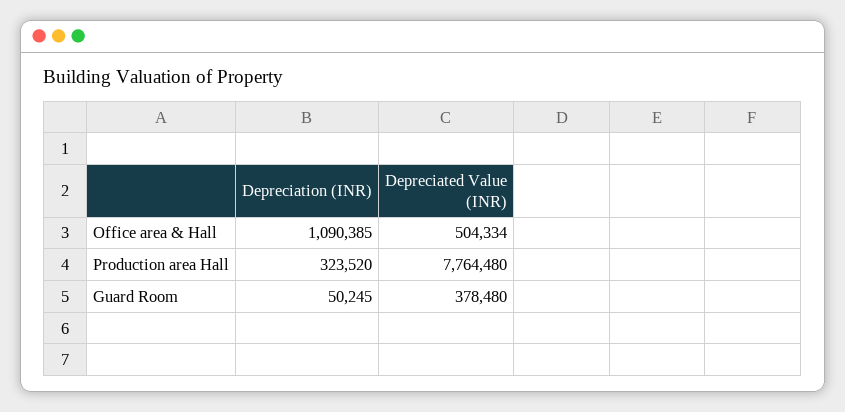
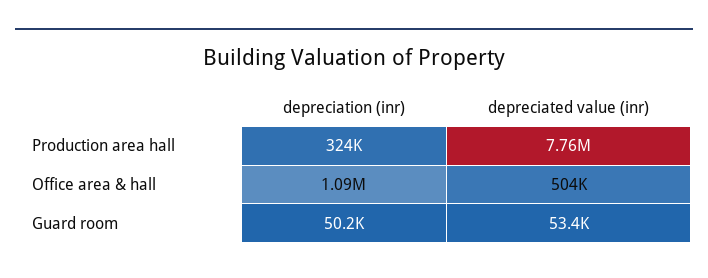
Depreciated Value (INR), Guard Room: 378480 -> 53400

